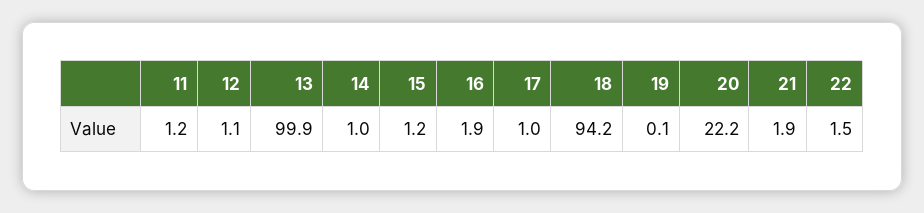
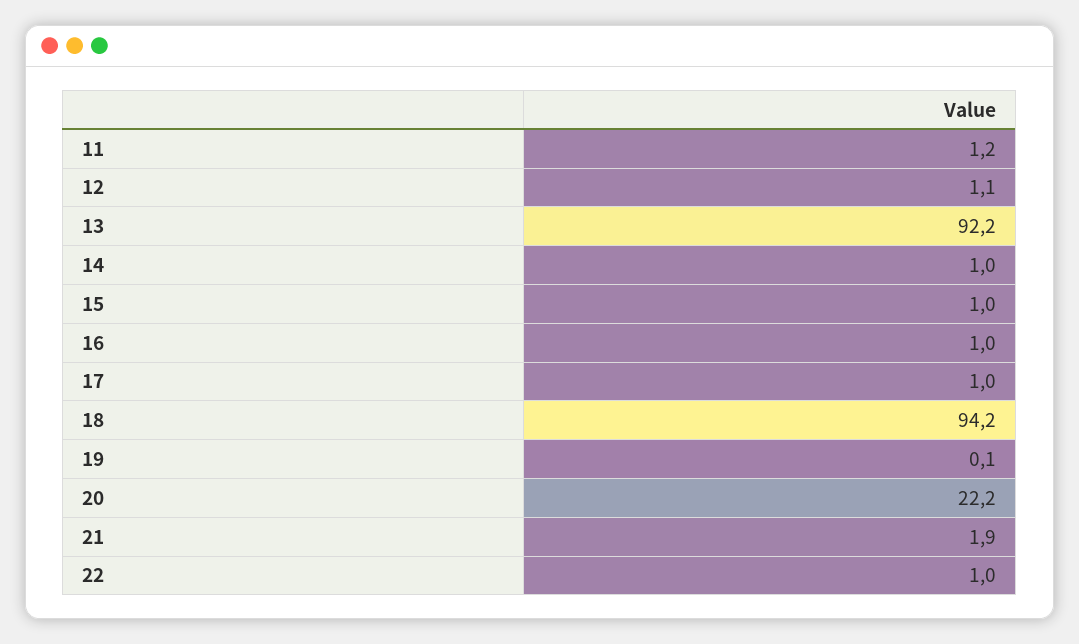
13: 99.9 -> 92.2
15: 1.2 -> 1
16: 1.9 -> 1
22: 1.5 -> 1

